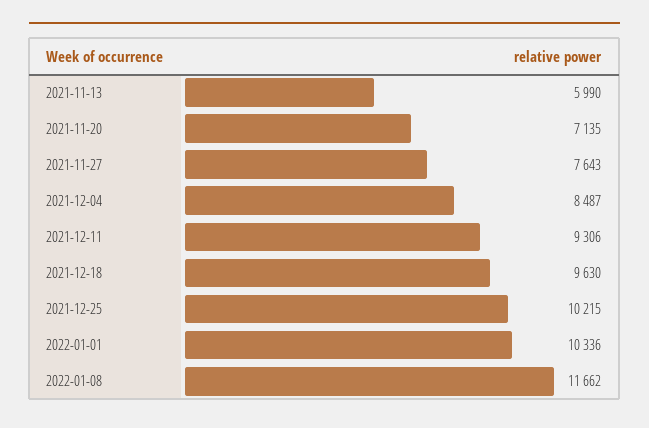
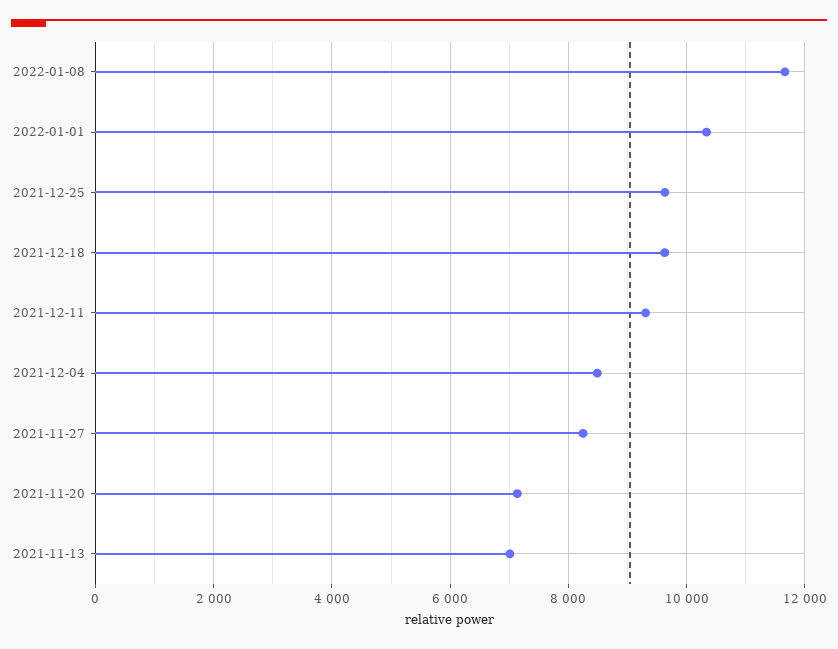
2021-11-13: 5990 -> 7000
2021-11-27: 7643 -> 8200
2021-12-25: 10215 -> 9600

